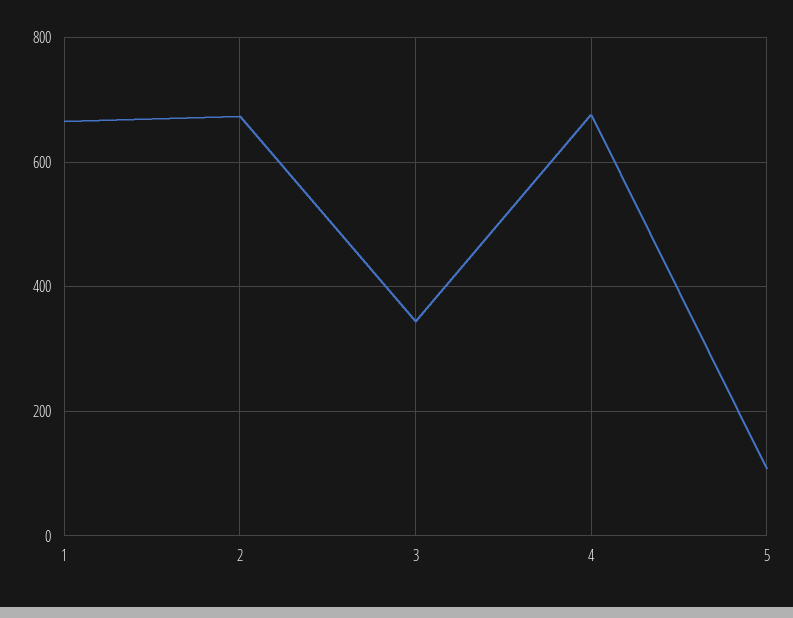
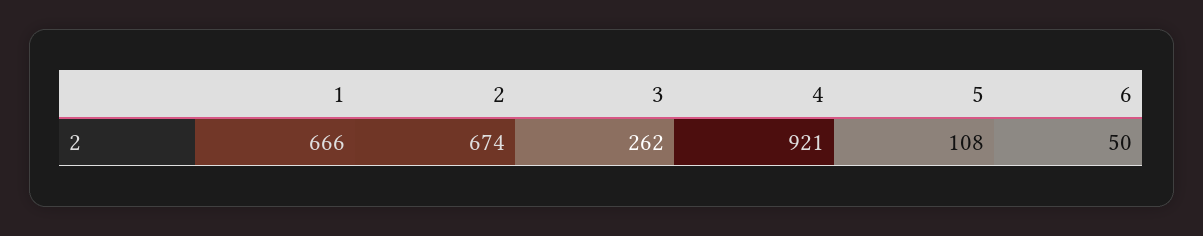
3: 340 -> 262
4: 680 -> 921
6: none -> 50

